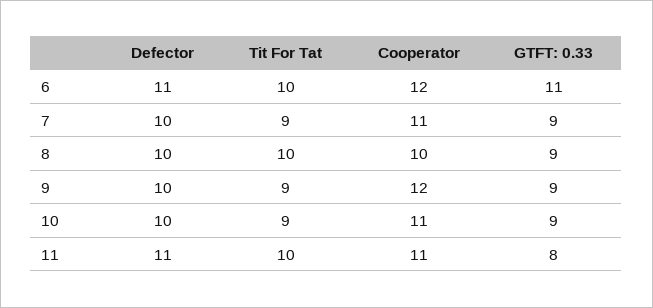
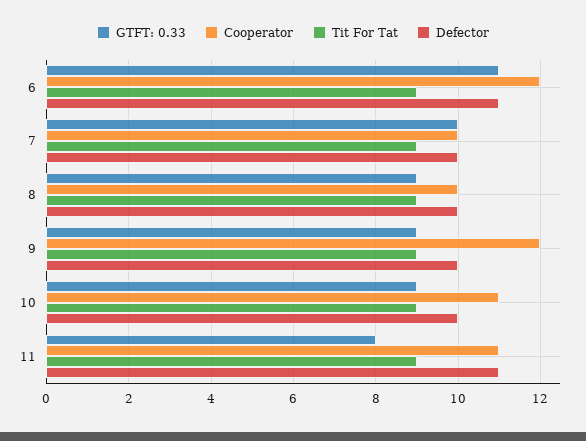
Tit For Tat, 6: 10 -> 9
Cooperator, 7: 11 -> 10
GTFT: 0.33, 7: 9 -> 10
Tit For Tat, 8: 10 -> 9
Tit For Tat, 11: 10 -> 9

